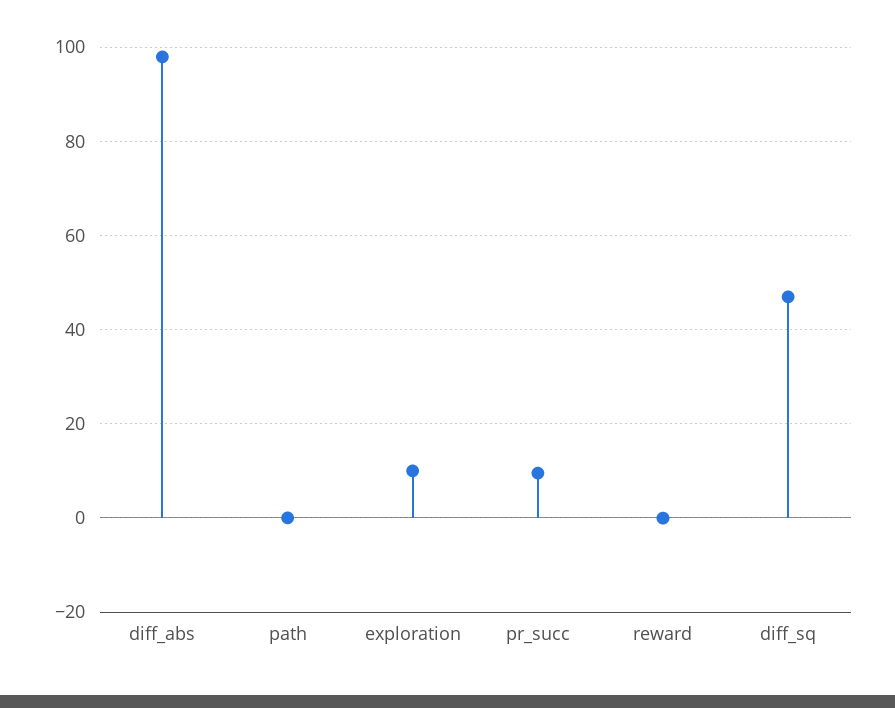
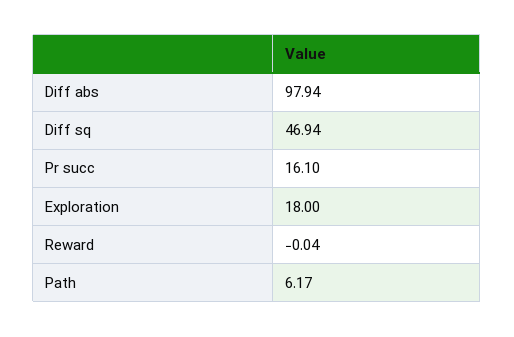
path: 0 -> 6.17
exploration: 10 -> 18
pr_succ: 10 -> 16.1

